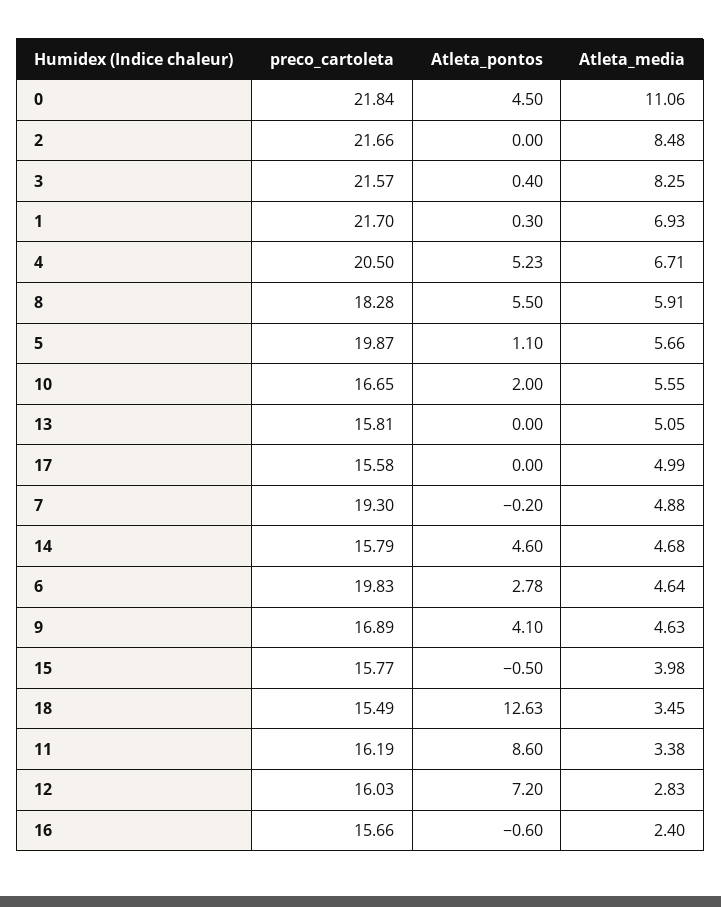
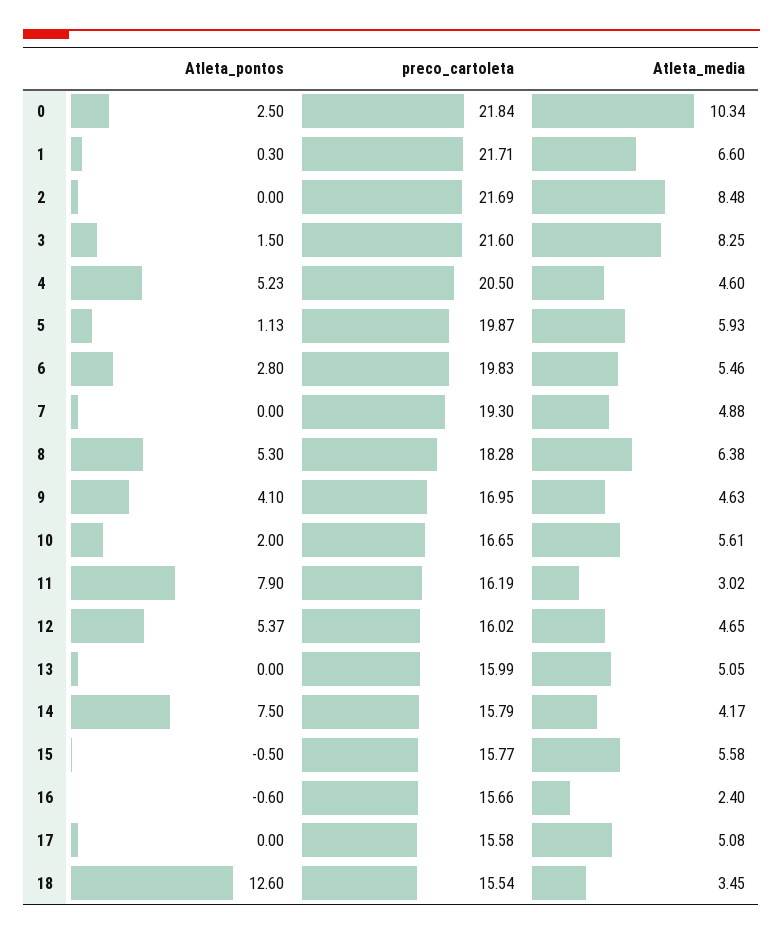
Atleta_pontos, 0: 4.5 -> 2.5
Atleta_media, 0: 11.06 -> 10.34
preco_cartoleta, 2: 21.66 -> 21.69
preco_cartoleta, 3: 21.57 -> 21.6
Atleta_pontos, 3: 0.4 -> 1.5
preco_cartoleta, 1: 21.7 -> 21.71
Atleta_media, 1: 6.93 -> 6.6
Atleta_media, 4: 6.71 -> 4.6
Atleta_pontos, 8: 5.5 -> 5.3
Atleta_media, 8: 5.91 -> 6.38
Atleta_pontos, 5: 1.1 -> 1.13
Atleta_media, 5: 5.66 -> 5.93
Atleta_media, 10: 5.55 -> 5.61
preco_cartoleta, 13: 15.81 -> 15.99
Atleta_media, 17: 4.99 -> 5.08
Atleta_pontos, 7: -0.2 -> 0
Atleta_pontos, 14: 4.6 -> 7.5
Atleta_media, 14: 4.68 -> 4.17
Atleta_pontos, 6: 2.78 -> 2.8
Atleta_media, 6: 4.64 -> 5.46
preco_cartoleta, 9: 16.89 -> 16.95
Atleta_media, 15: 3.98 -> 5.58
preco_cartoleta, 18: 15.49 -> 15.54
Atleta_pontos, 18: 12.63 -> 12.6
Atleta_pontos, 11: 8.6 -> 7.9
Atleta_media, 11: 3.38 -> 3.02
preco_cartoleta, 12: 16.03 -> 16.02
Atleta_pontos, 12: 7.2 -> 5.37
Atleta_media, 12: 2.83 -> 4.65

